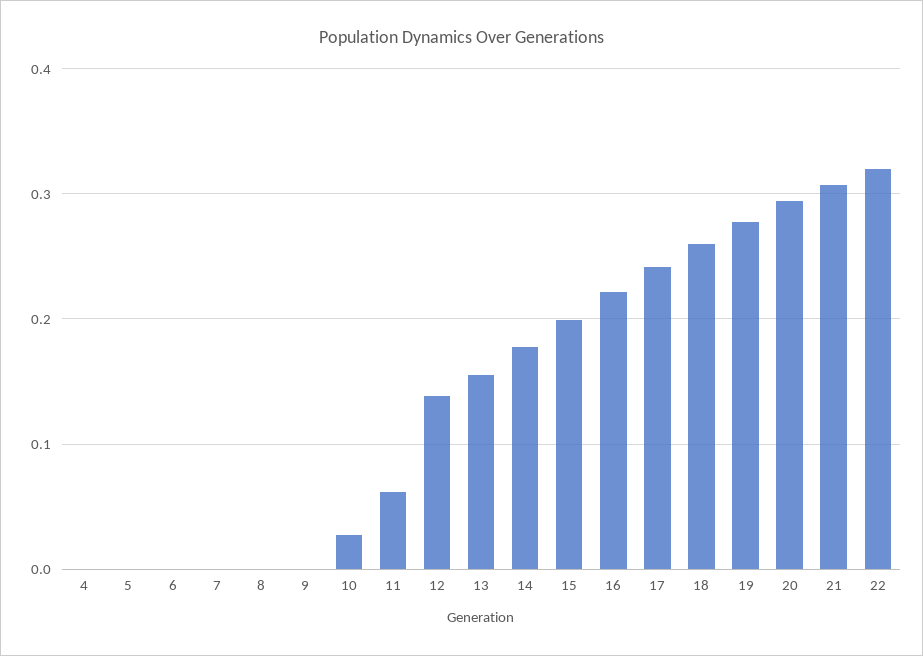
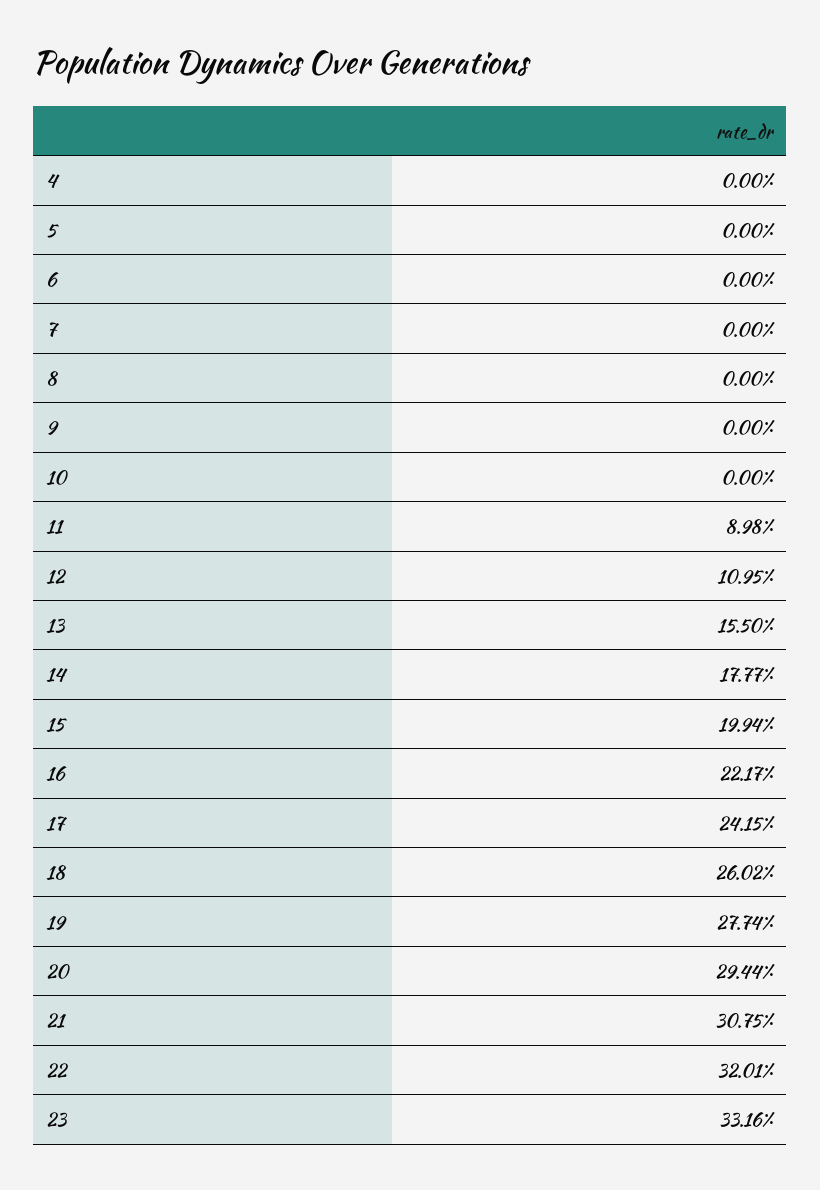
10: 0.03 -> 0
11: 0.06 -> 0.0898
12: 0.14 -> 0.1095
23: none -> 0.3316

